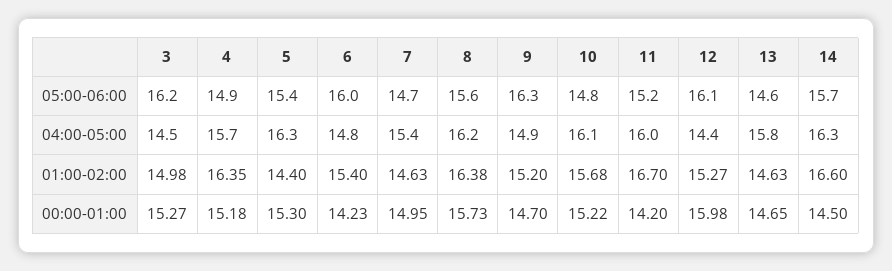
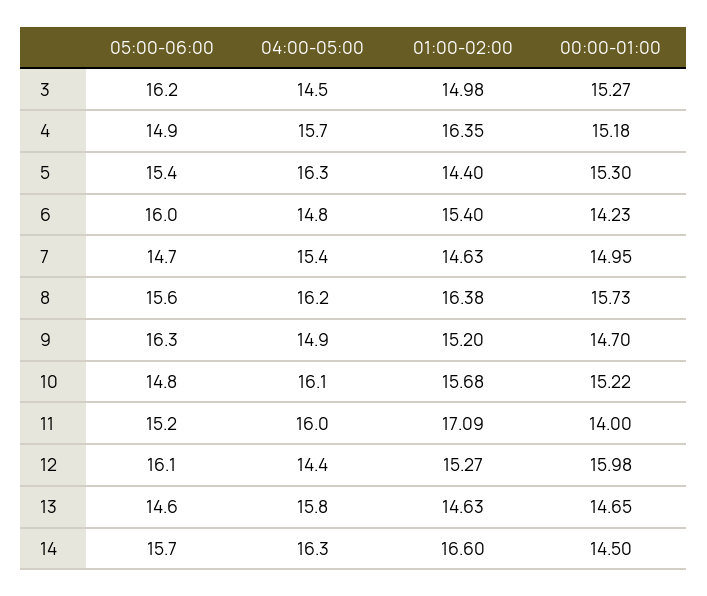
11, 01:00-02:00: 16.7 -> 17.09
11, 00:00-01:00: 14.2 -> 14

